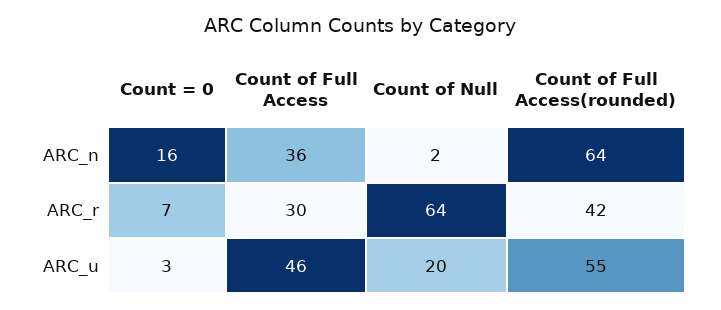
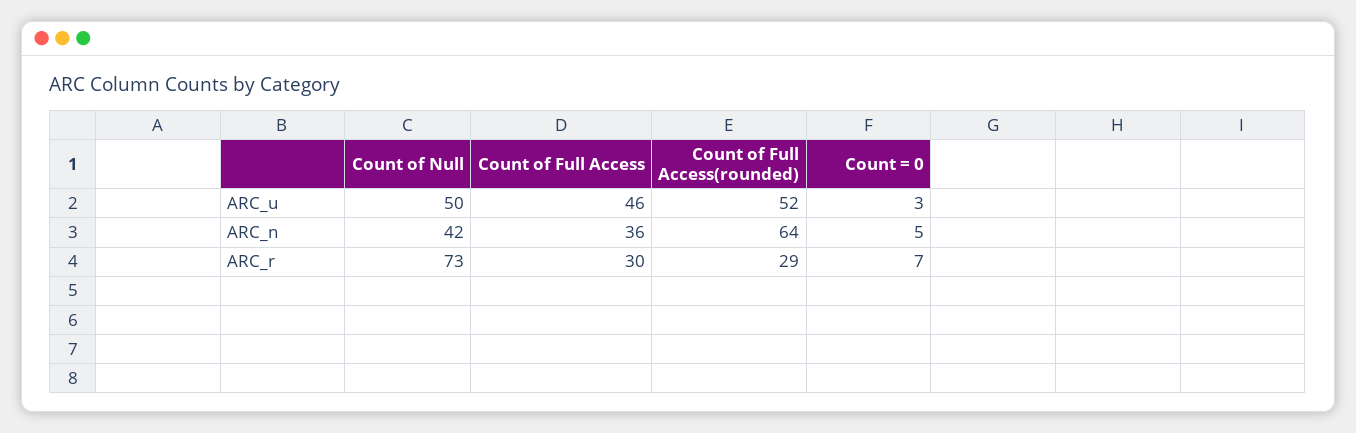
Count = 0, ARC_n: 16 -> 5
Count of Null, ARC_n: 2 -> 42
Count of Null, ARC_r: 64 -> 73
Count of Full Access(rounded), ARC_r: 42 -> 29
Count of Null, ARC_u: 20 -> 50
Count of Full Access(rounded), ARC_u: 55 -> 52

